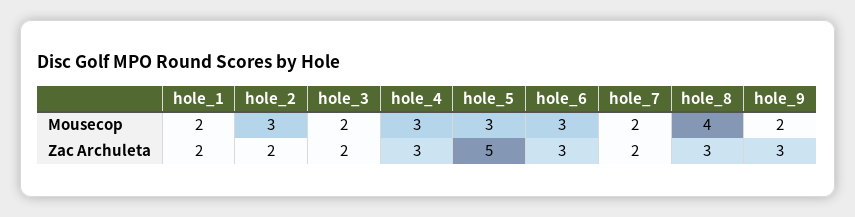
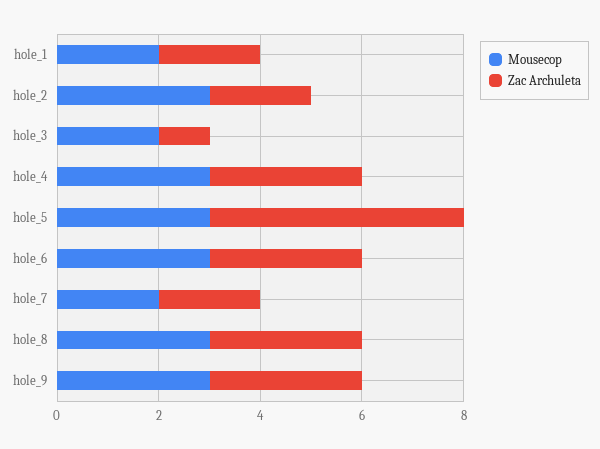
Mousecop, hole_8: 4 -> 3
Mousecop, hole_9: 2 -> 3
Zac Archuleta, hole_3: 2 -> 1

